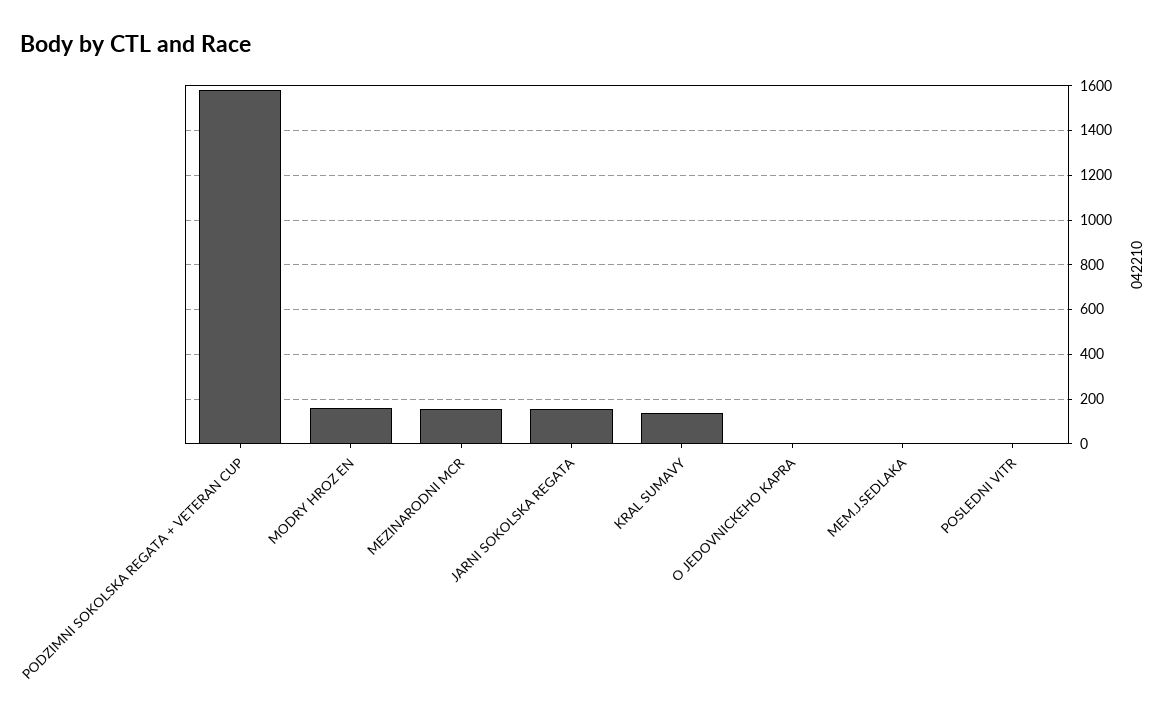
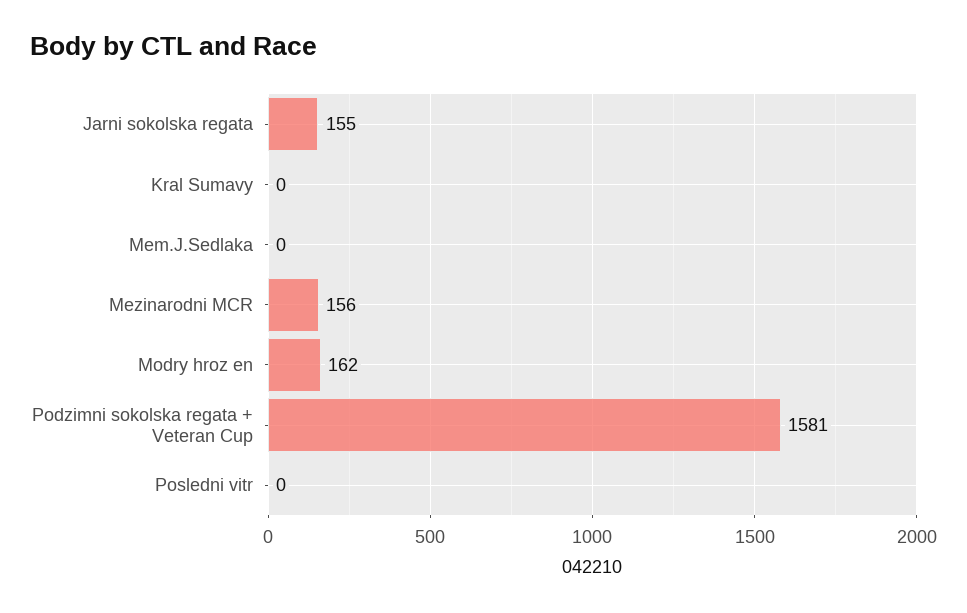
KRAL SUMAVY: 150 -> 0
O JEDOVNICKEHO KAPRA: 0 -> none

